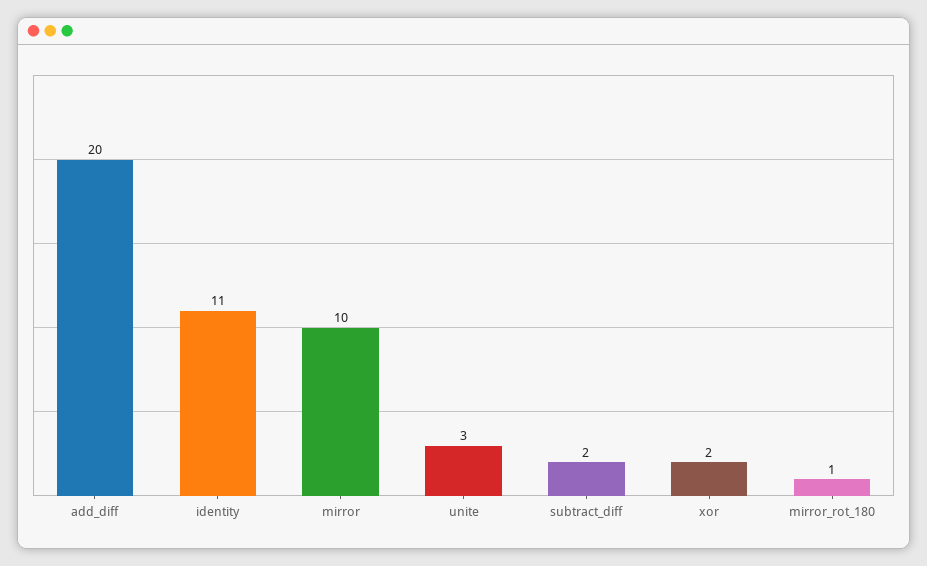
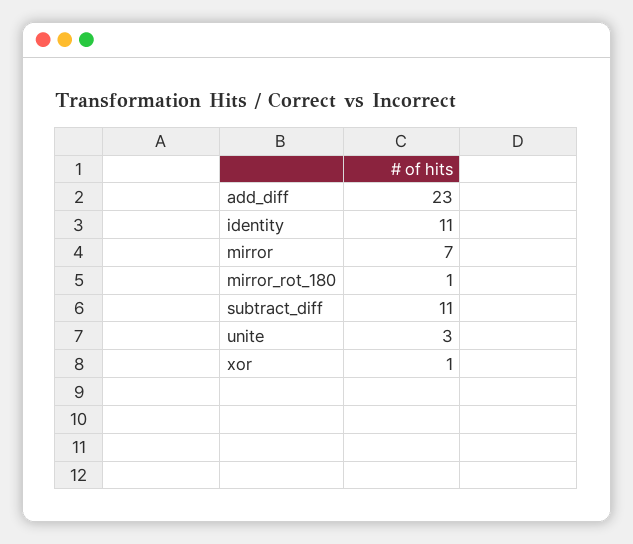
add_diff: 20 -> 23
mirror: 10 -> 7
subtract_diff: 2 -> 11
xor: 2 -> 1

